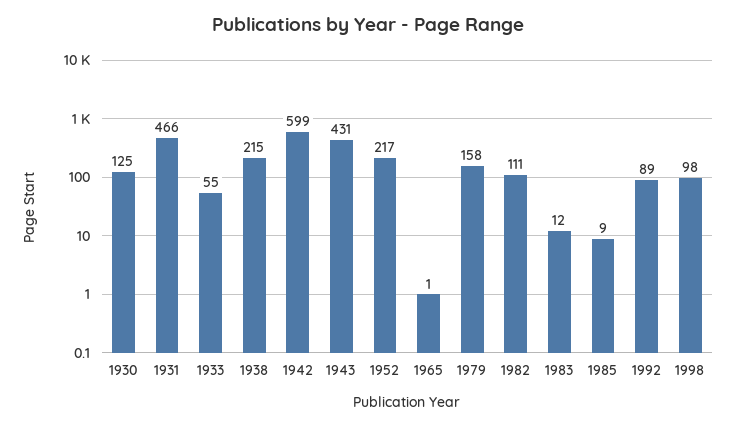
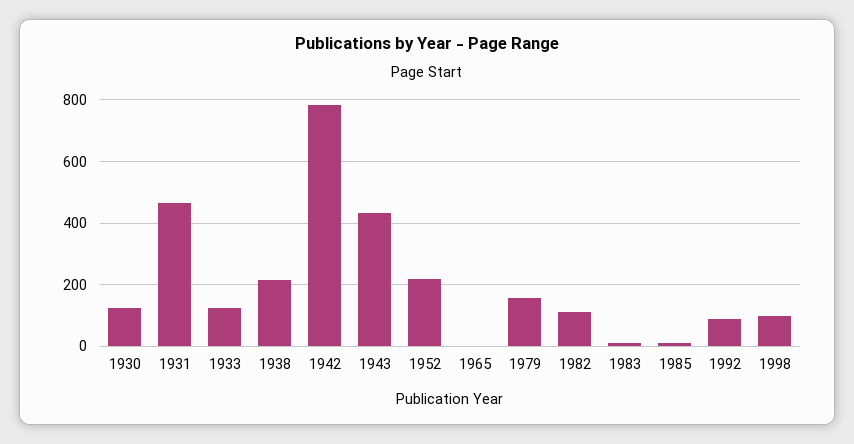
1933: 55 -> 120
1942: 599 -> 780

